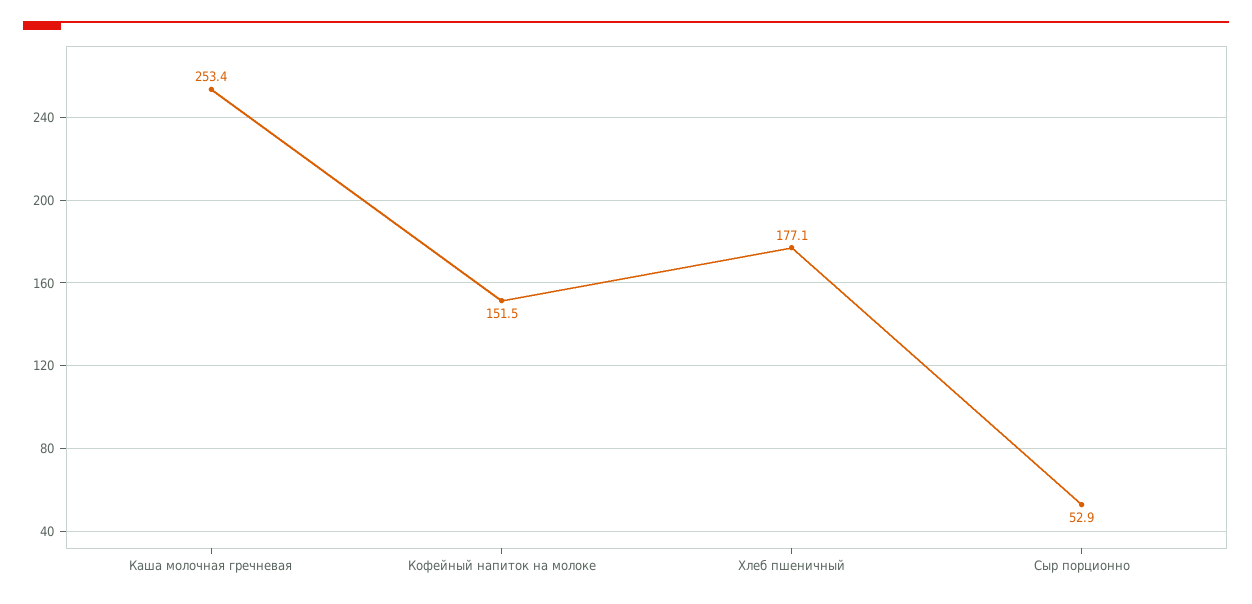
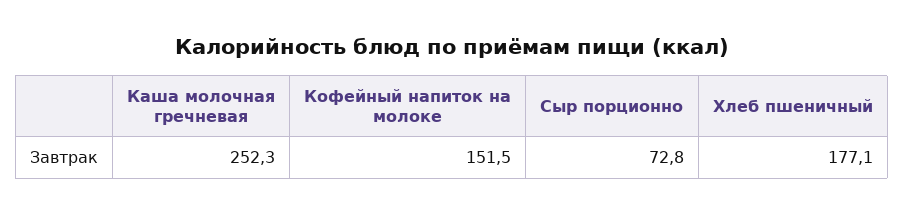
Каша молочная гречневая: 253.4 -> 252.3
Сыр порционно: 52.9 -> 72.8

